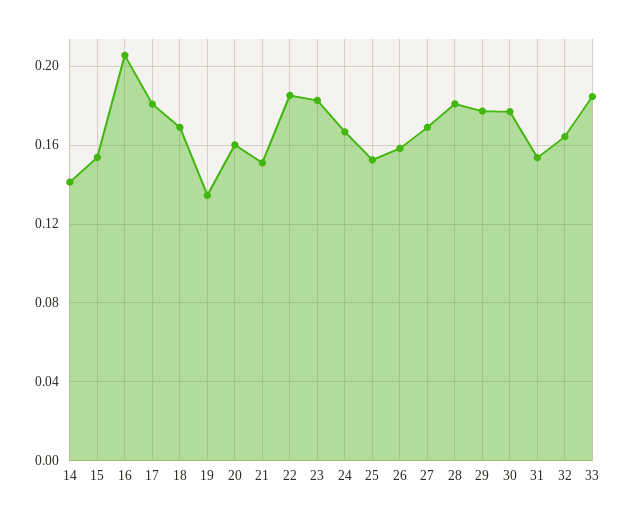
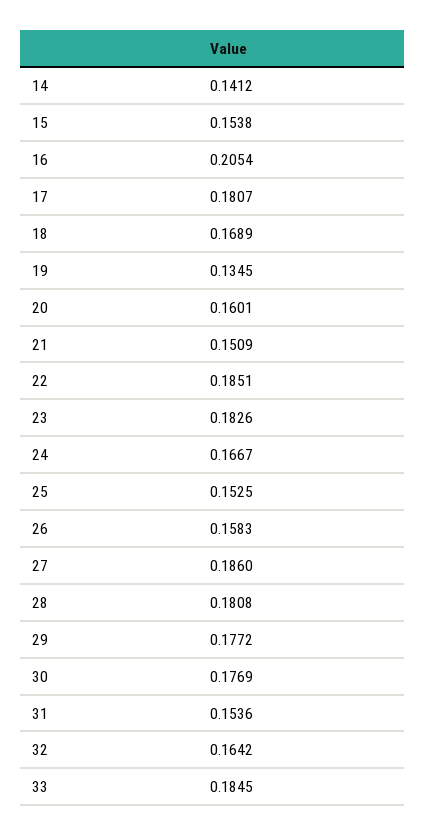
27: 0.17 -> 0.186

